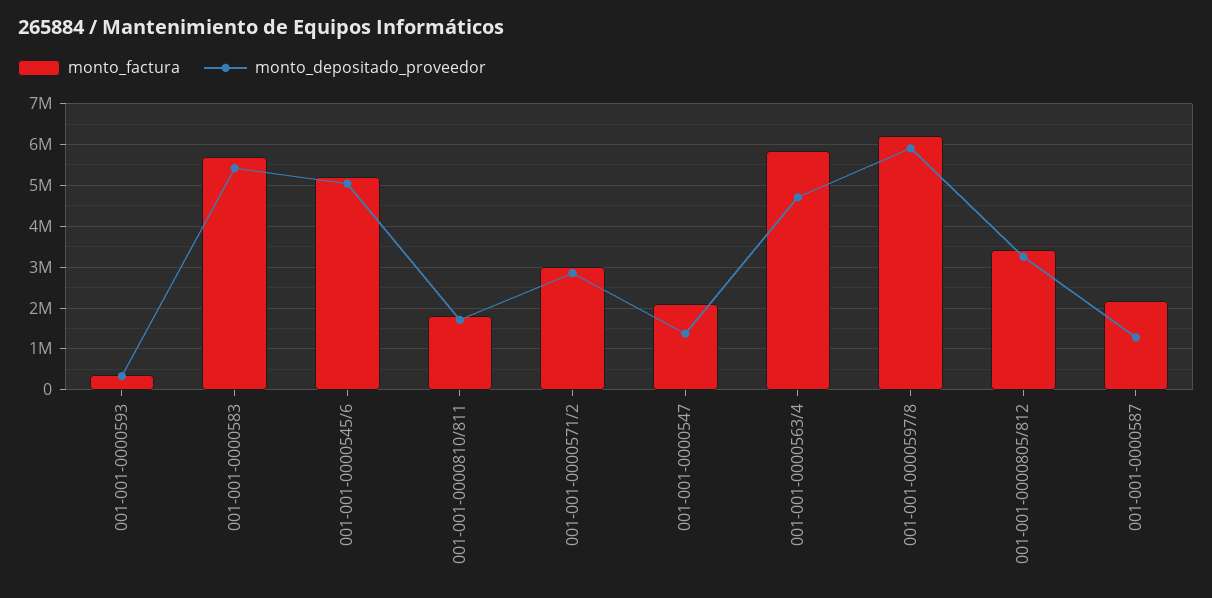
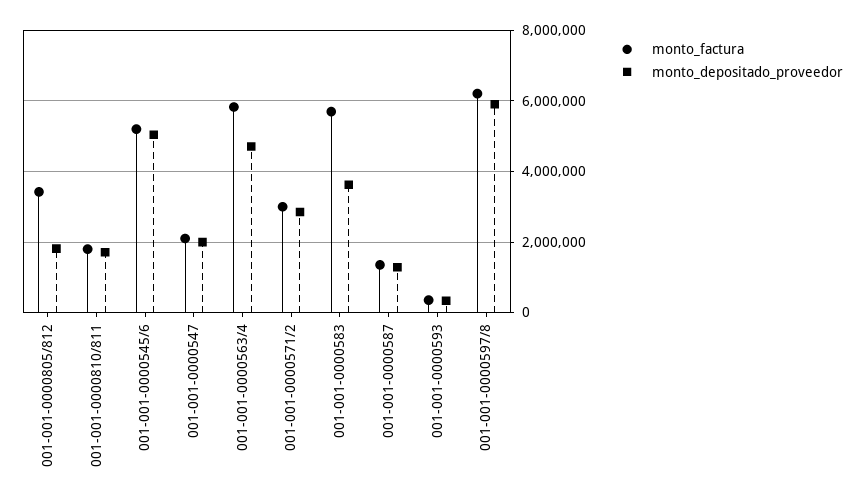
monto_depositado_proveedor, 001-001-0000583: 5400000 -> 3600000
monto_depositado_proveedor, 001-001-0000547: 1400000 -> 2000000
monto_depositado_proveedor, 001-001-0000805/812: 3200000 -> 1800000
monto_factura, 001-001-0000587: 2200000 -> 1400000

